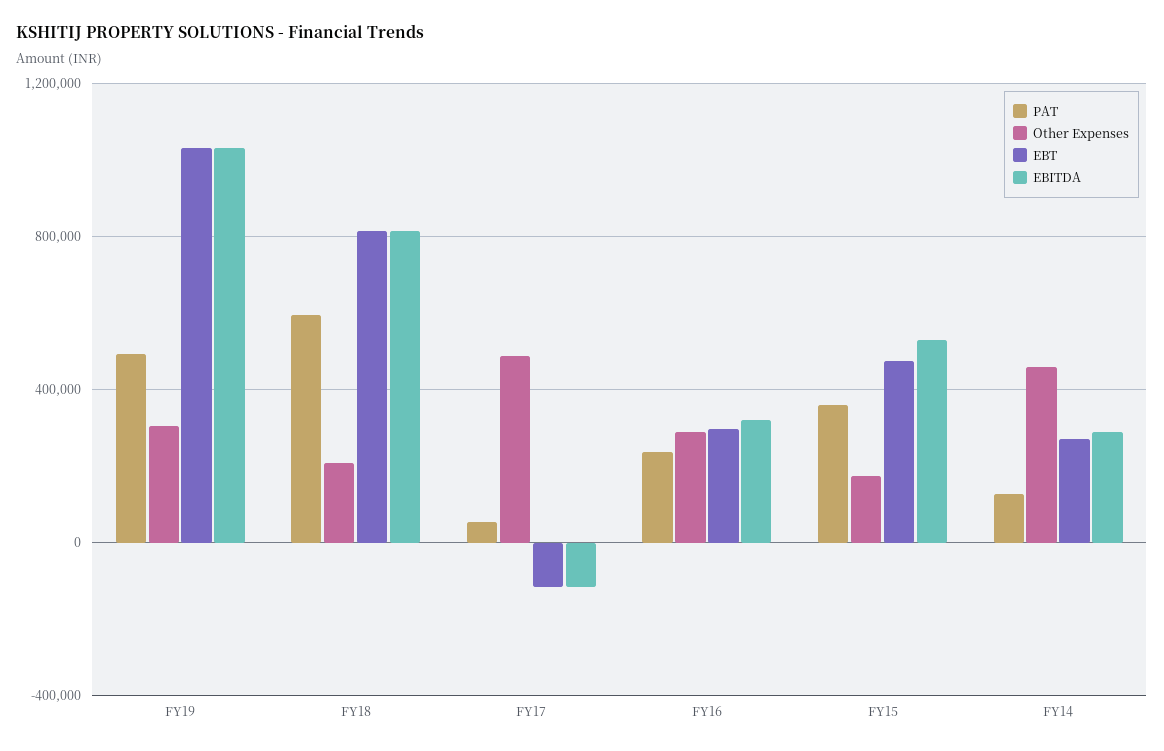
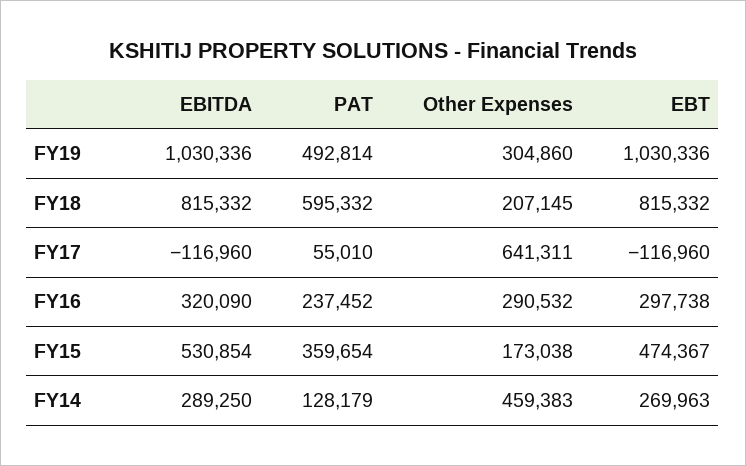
Other Expenses, FY17: 500000 -> 641311

